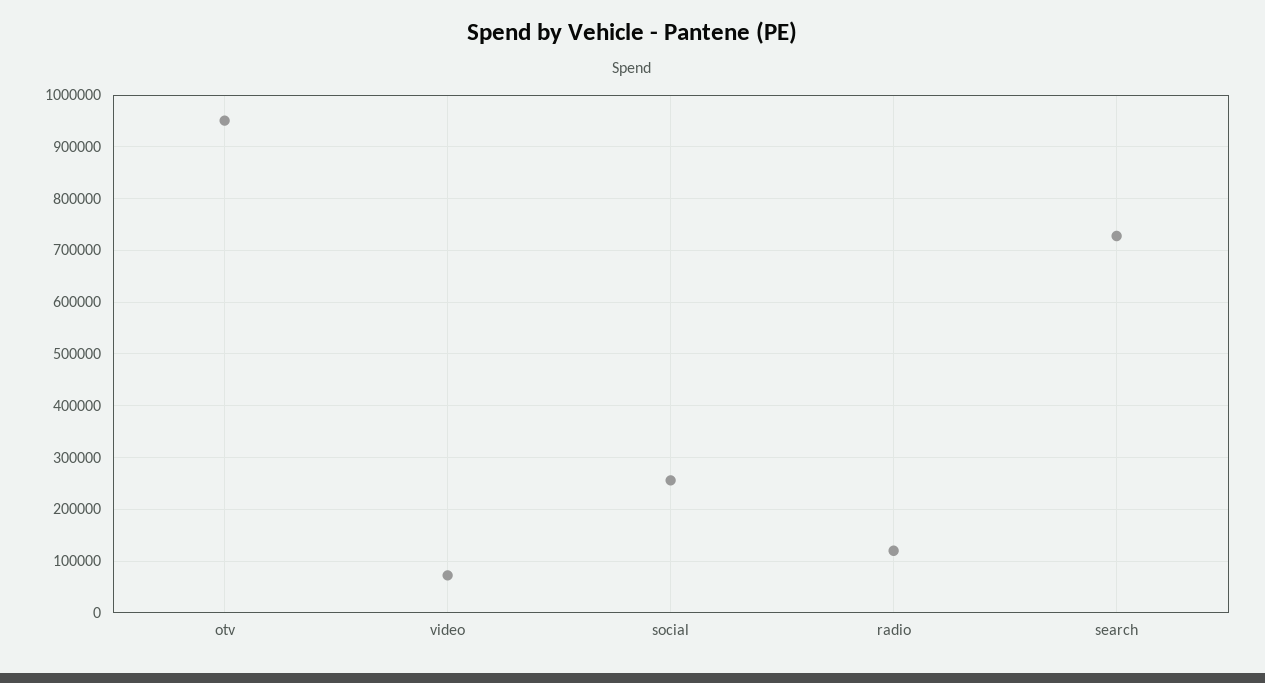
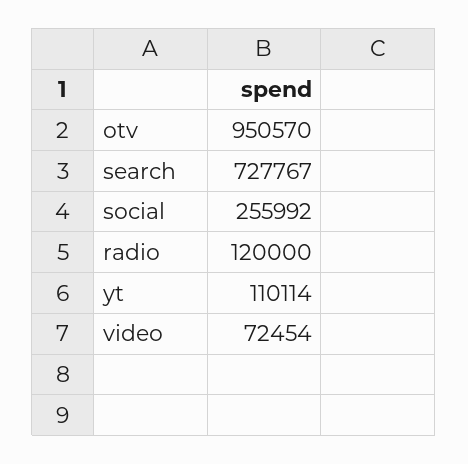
yt: none -> 110114

